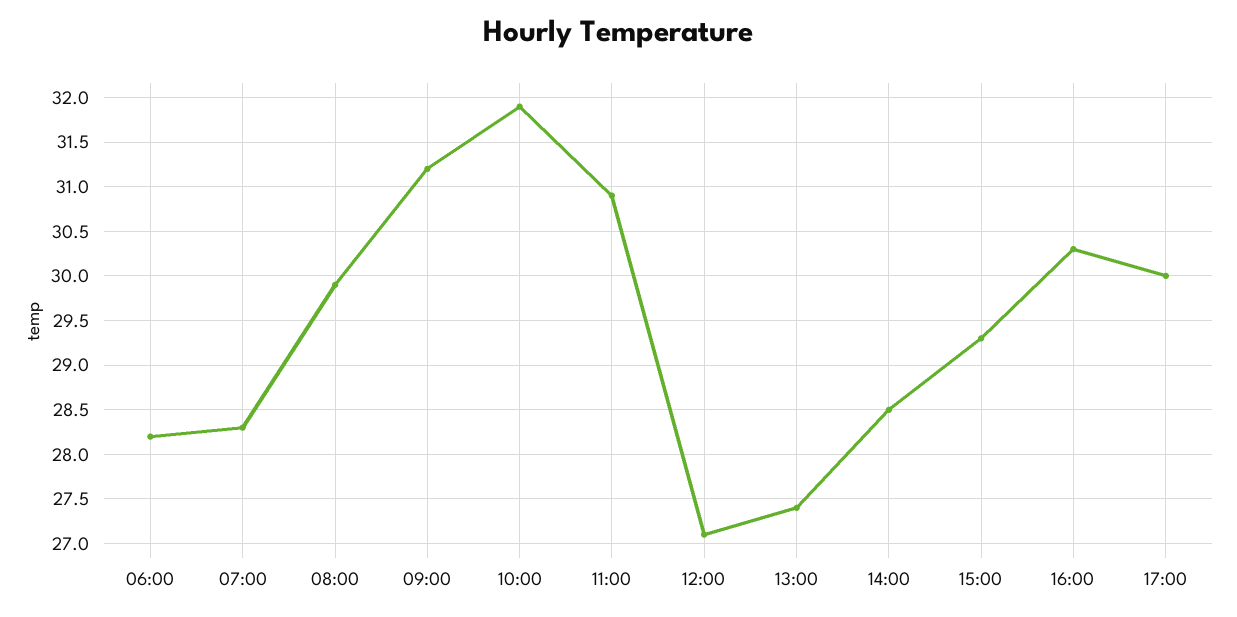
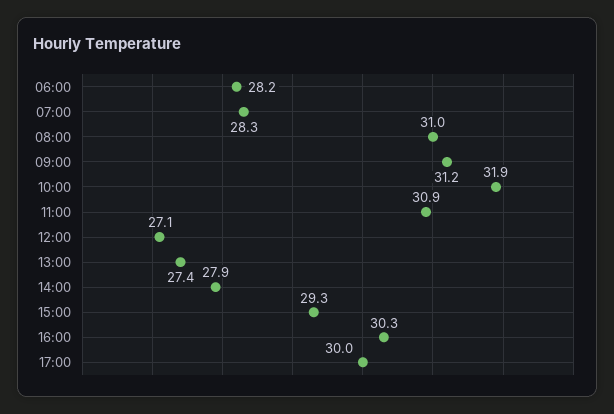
08:00: 29.9 -> 31
14:00: 28.5 -> 27.9

